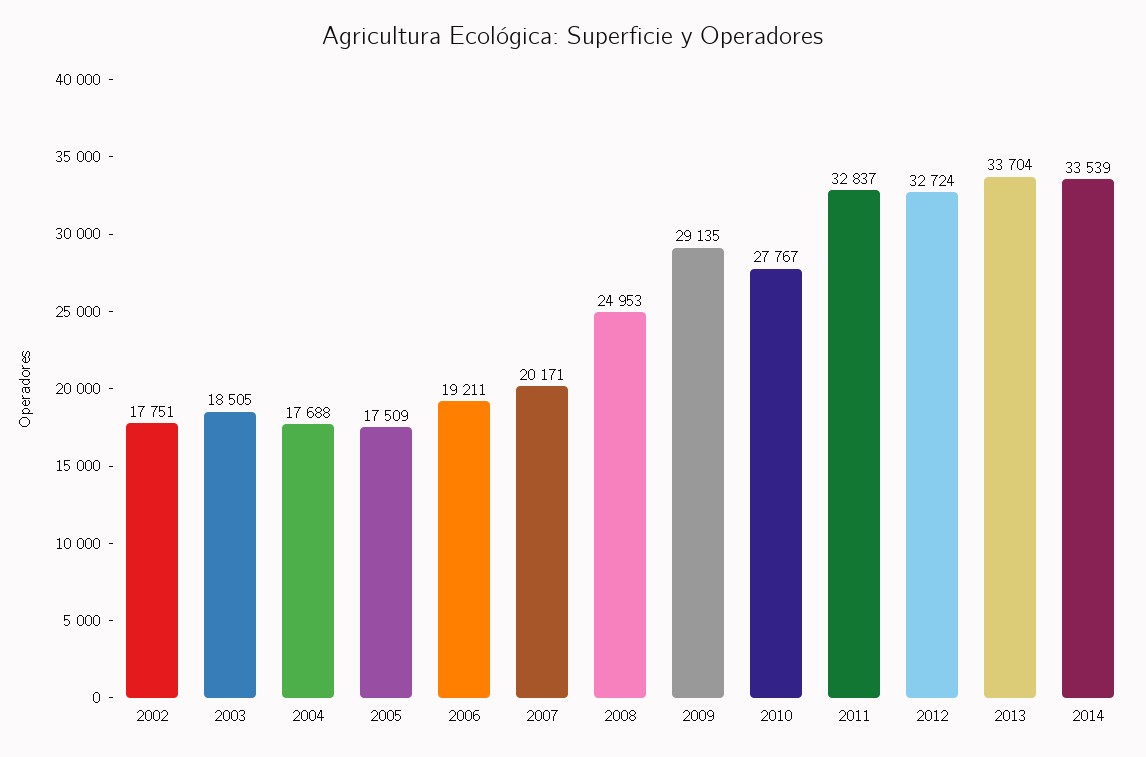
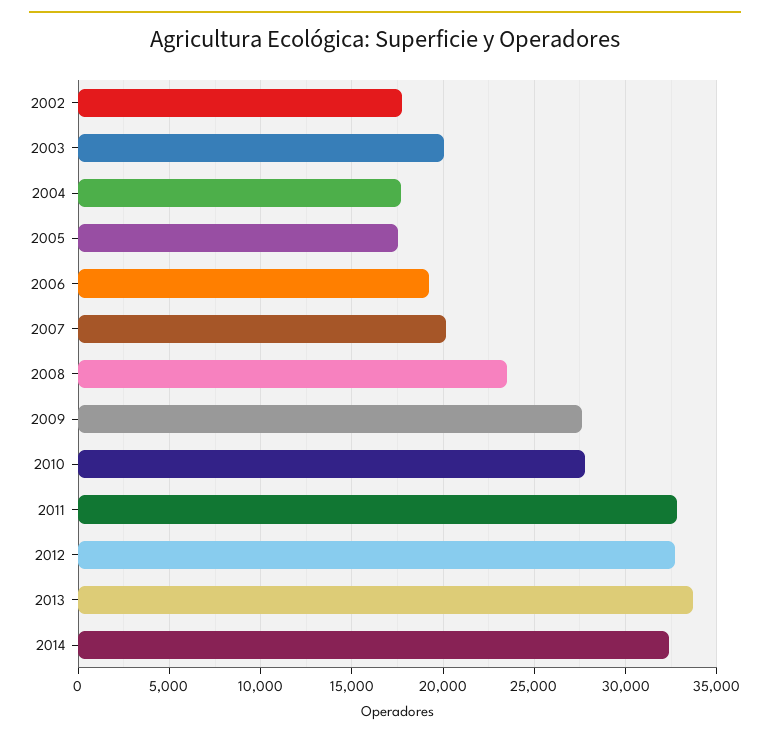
2003: 18505 -> 20000
2008: 24953 -> 23500
2009: 29135 -> 27500
2014: 33539 -> 32500

